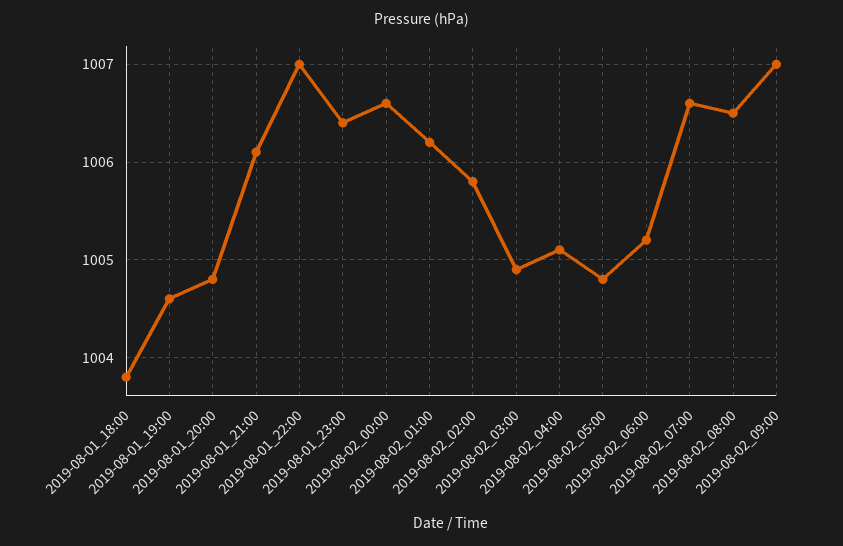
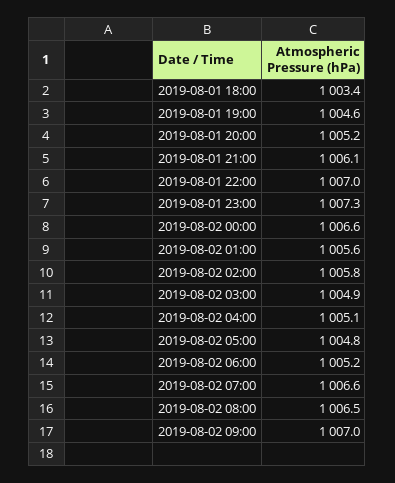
2019-08-01_18:00: 1003.8 -> 1003.4
2019-08-01_20:00: 1004.8 -> 1005.2
2019-08-01_23:00: 1006.4 -> 1007.3
2019-08-02_01:00: 1006.2 -> 1005.6

